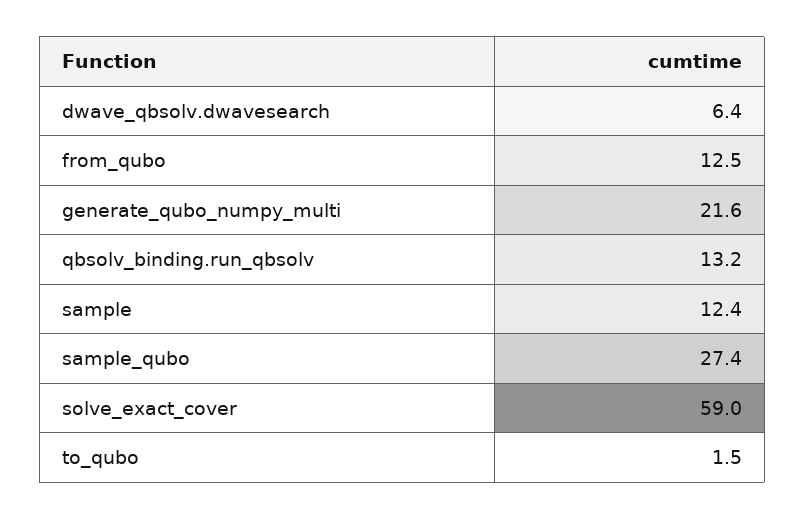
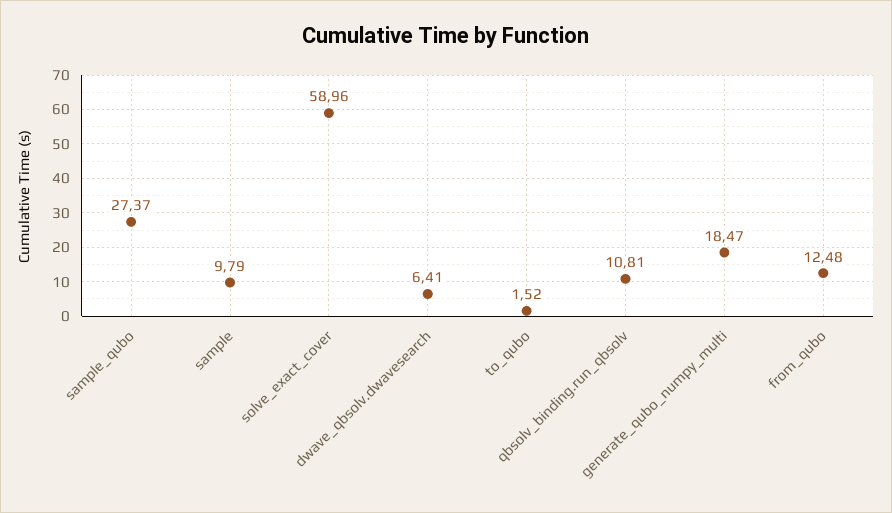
generate_qubo_numpy_multi: 21.6 -> 18.47
qbsolv_binding.run_qbsolv: 13.2 -> 10.81
sample: 12.4 -> 9.79

